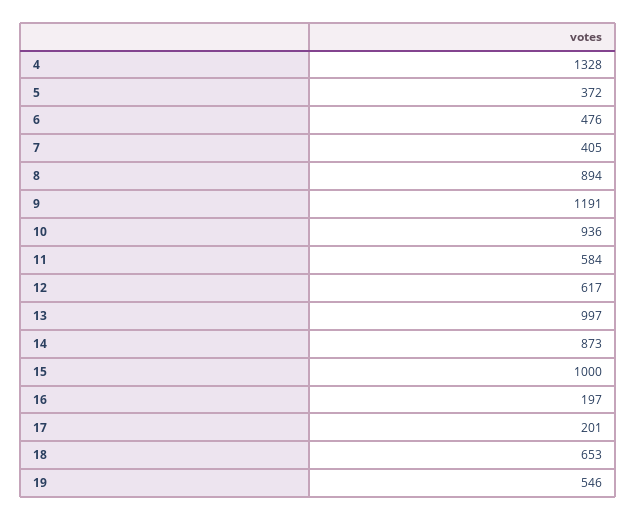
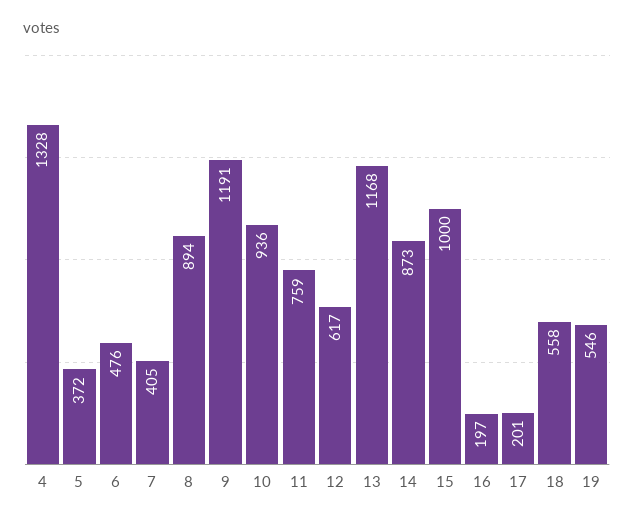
11: 584 -> 759
13: 997 -> 1168
18: 653 -> 558

